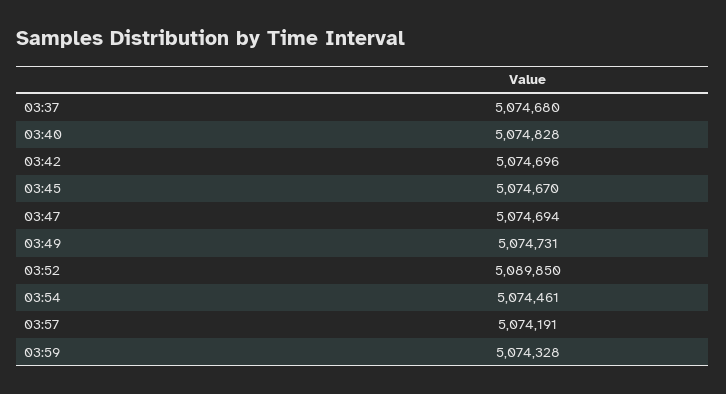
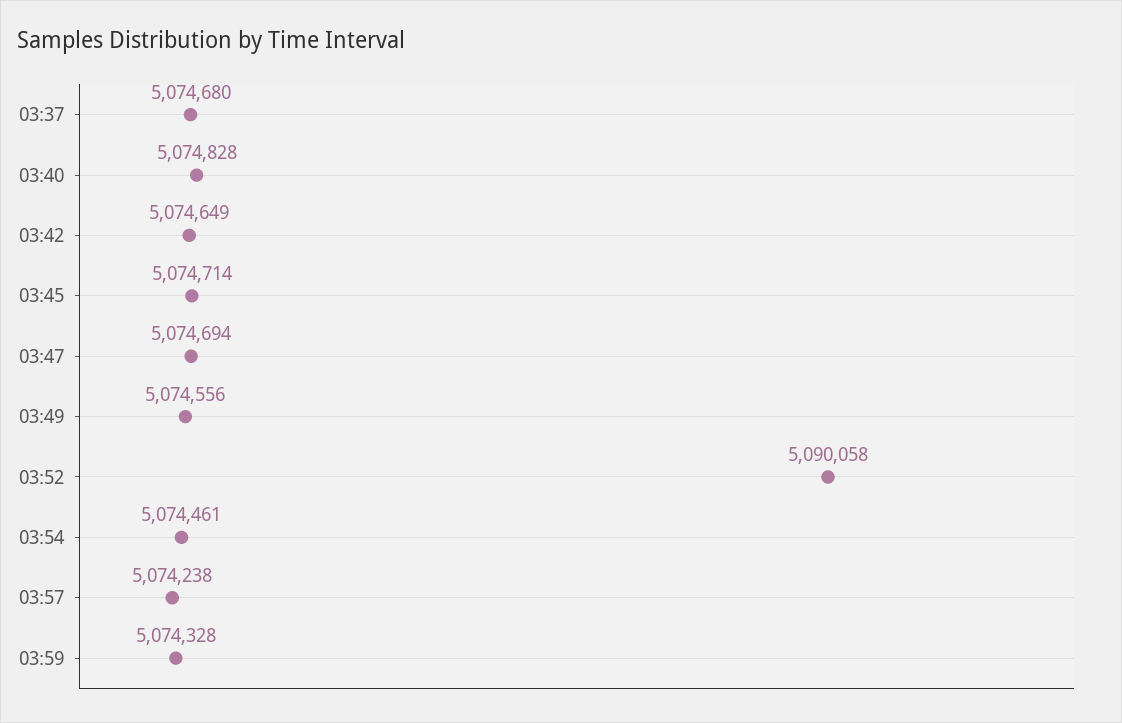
03:42: 5074696 -> 5074649
03:45: 5074670 -> 5074714
03:49: 5074731 -> 5074556
03:52: 5089850 -> 5090058
03:57: 5074191 -> 5074238

